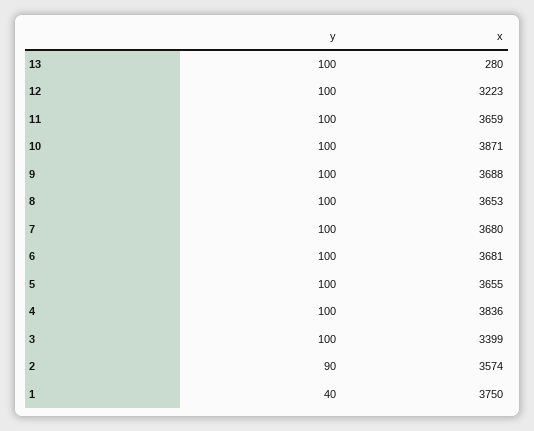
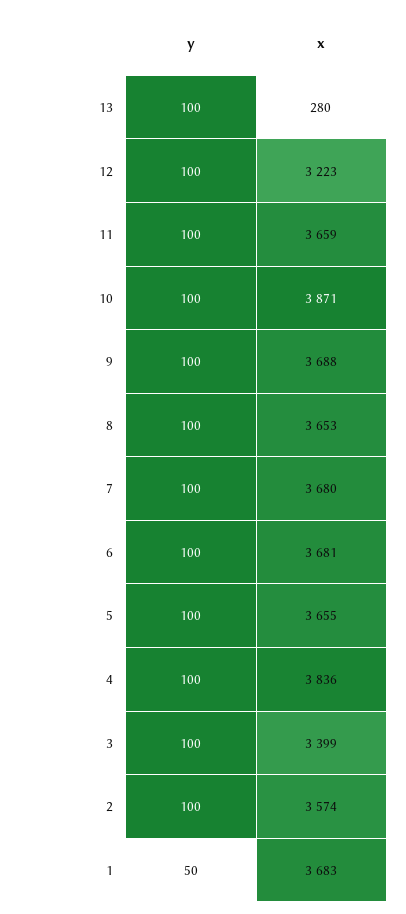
y, 2: 90 -> 100
y, 1: 40 -> 50
x, 1: 3750 -> 3683

